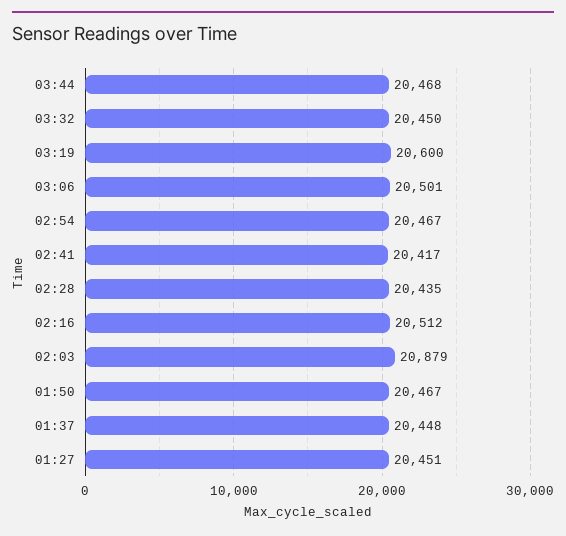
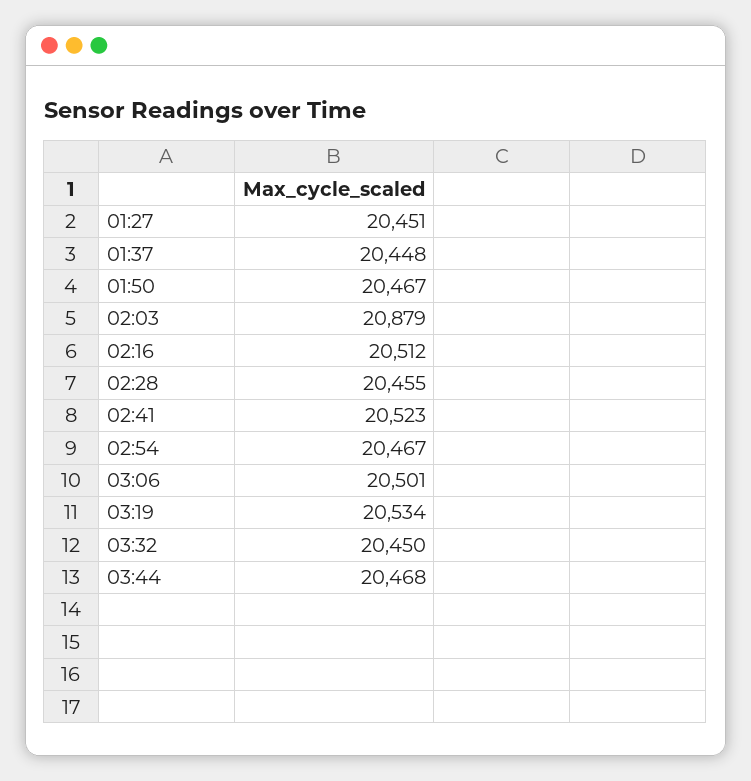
03:19: 20600 -> 20534
02:41: 20417 -> 20523
02:28: 20435 -> 20455

